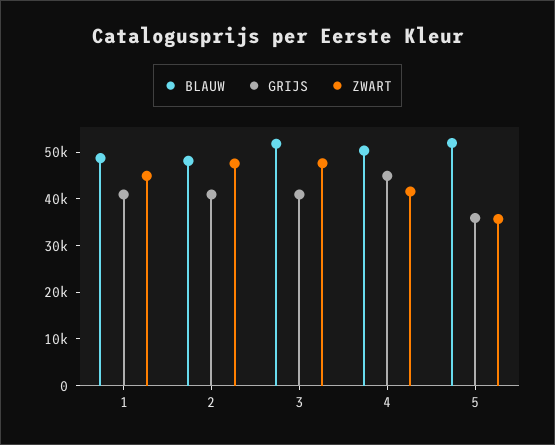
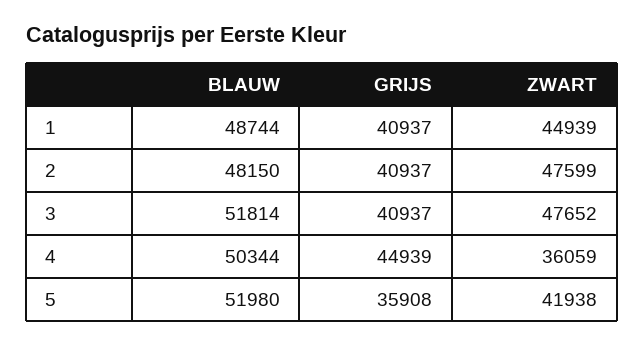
ZWART, 4: 42000 -> 36059
ZWART, 5: 36000 -> 41938

